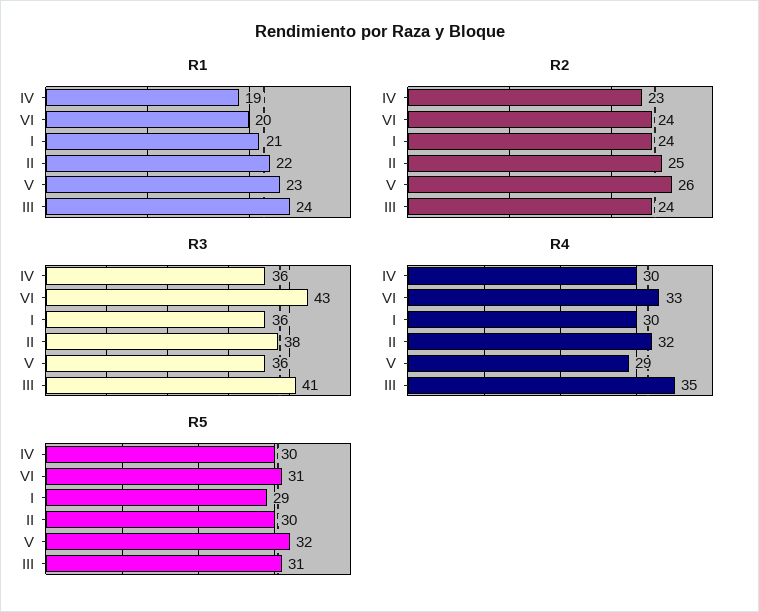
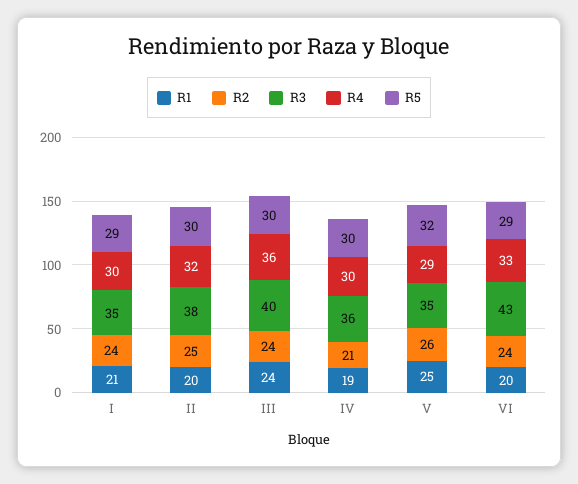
R1, II: 22 -> 20
R1, V: 23 -> 25
R2, IV: 23 -> 21
R3, I: 36 -> 35
R3, V: 36 -> 35
R3, III: 41 -> 40
R4, III: 35 -> 36
R5, VI: 31 -> 29
R5, III: 31 -> 30

